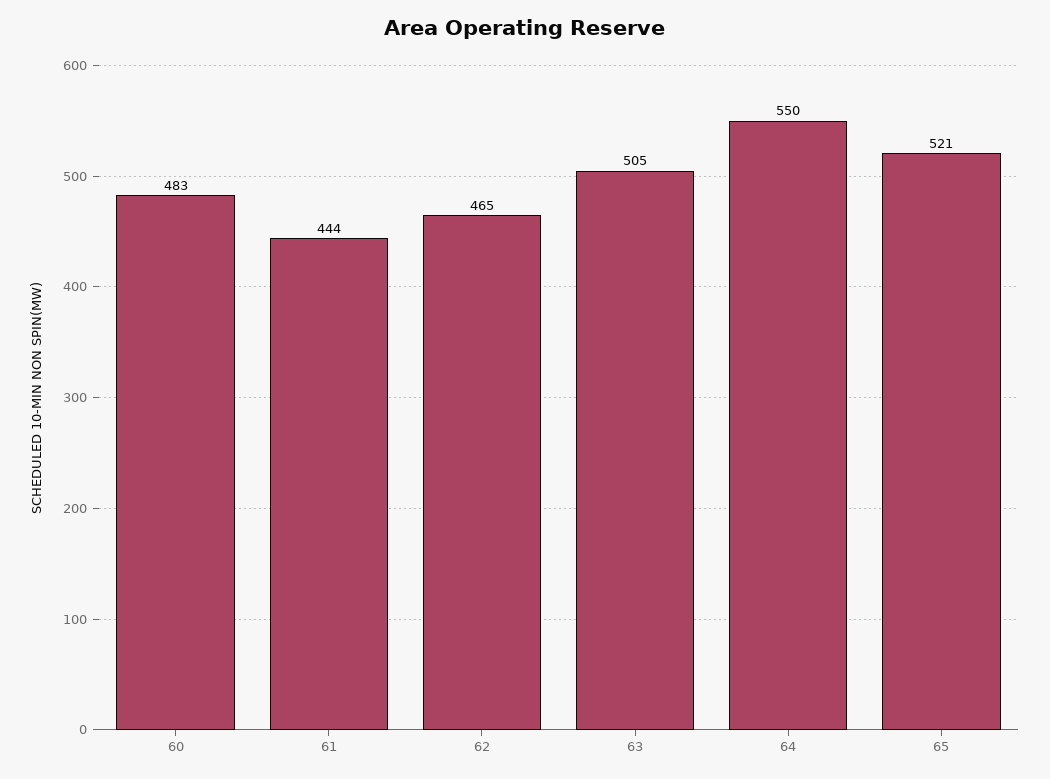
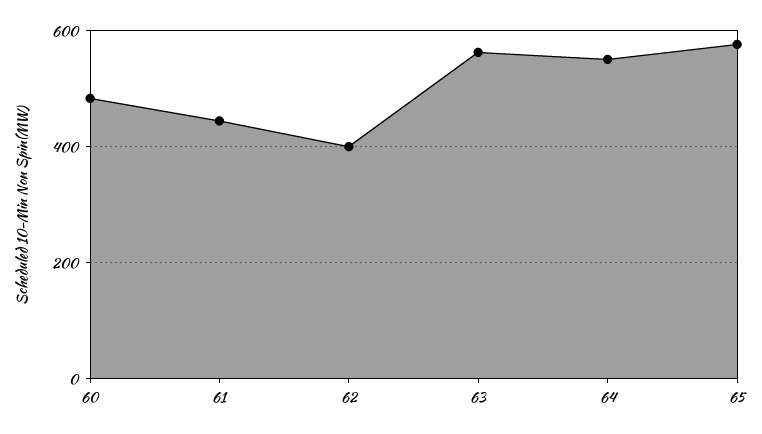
62: 465 -> 400
63: 505 -> 560
65: 521 -> 580

